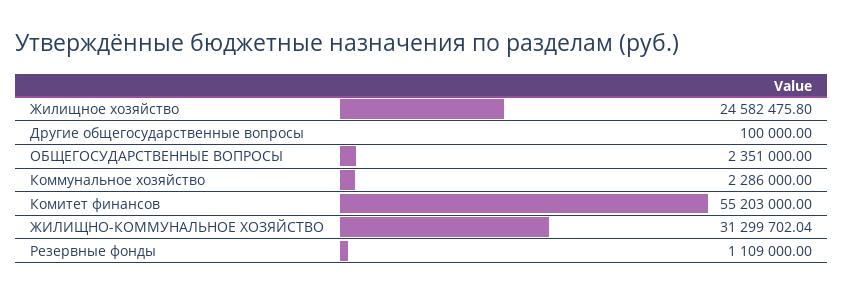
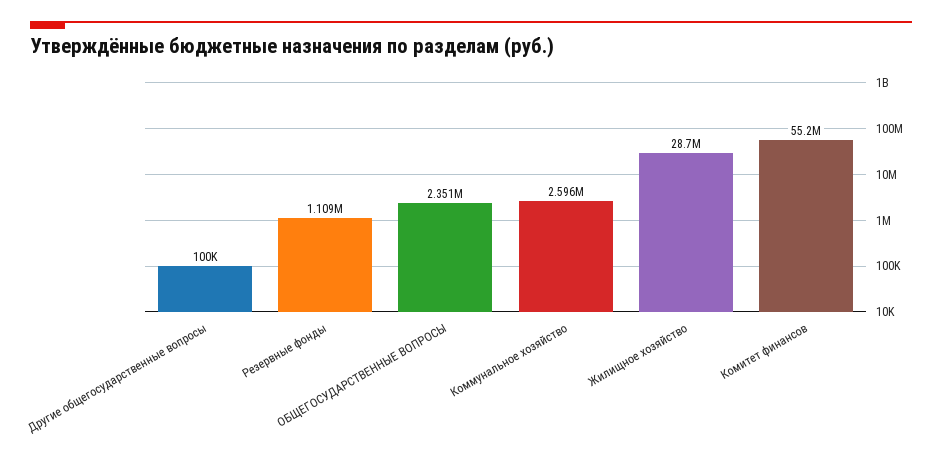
Жилищное хозяйство: 24582475.8 -> 28700000
Коммунальное хозяйство: 2286000 -> 2596000
ЖИЛИЩНО-КОММУНАЛЬНОЕ ХОЗЯЙСТВО: 31299702.04 -> none

